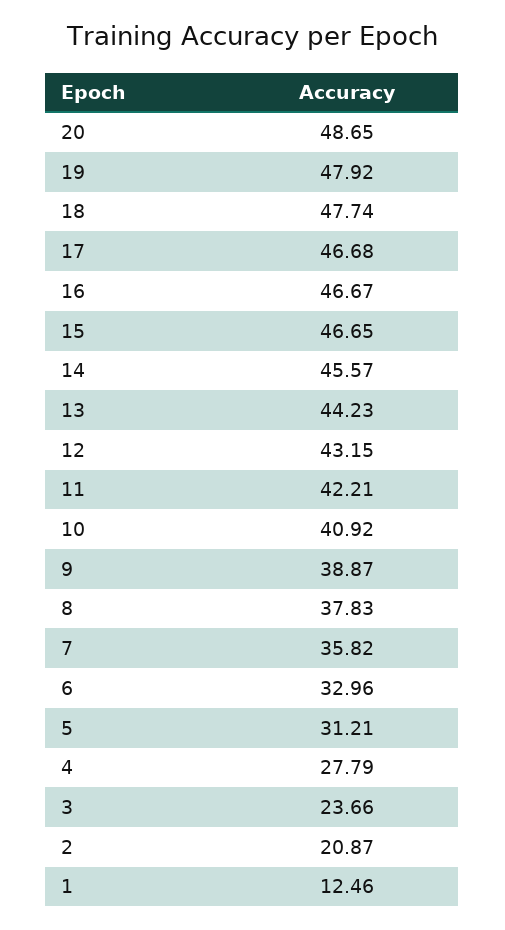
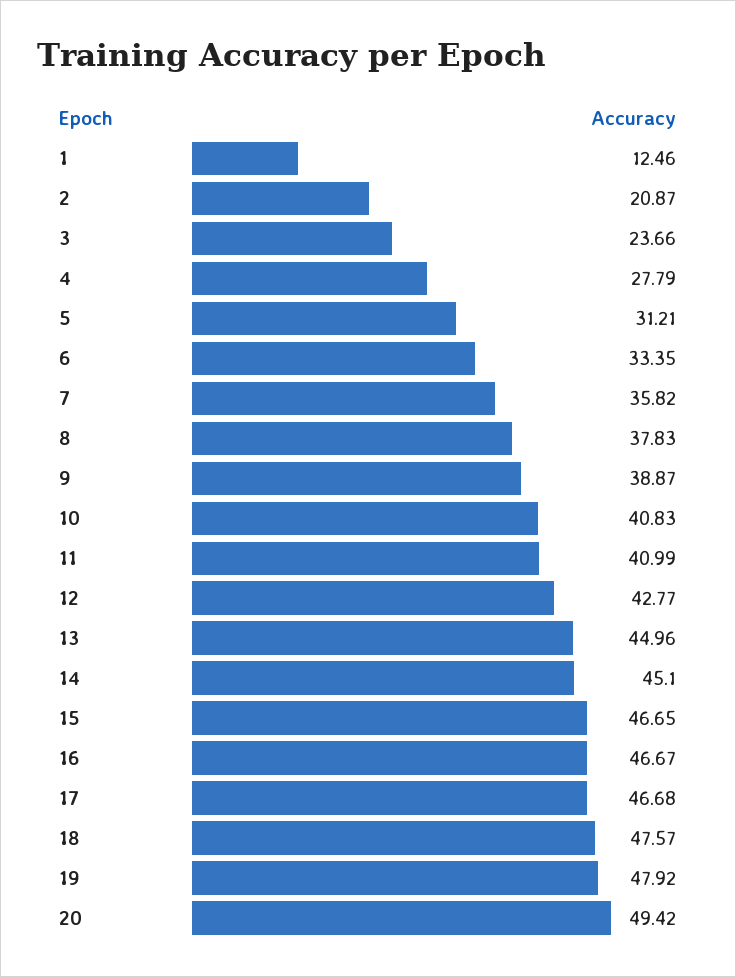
20: 48.65 -> 49.42
18: 47.74 -> 47.57
14: 45.57 -> 45.1
13: 44.23 -> 44.96
12: 43.15 -> 42.77
11: 42.21 -> 40.99
10: 40.92 -> 40.83
6: 32.96 -> 33.35

